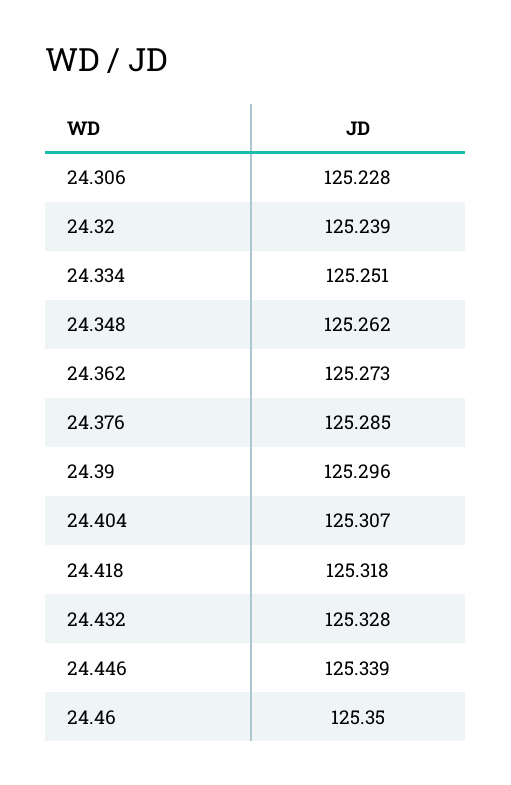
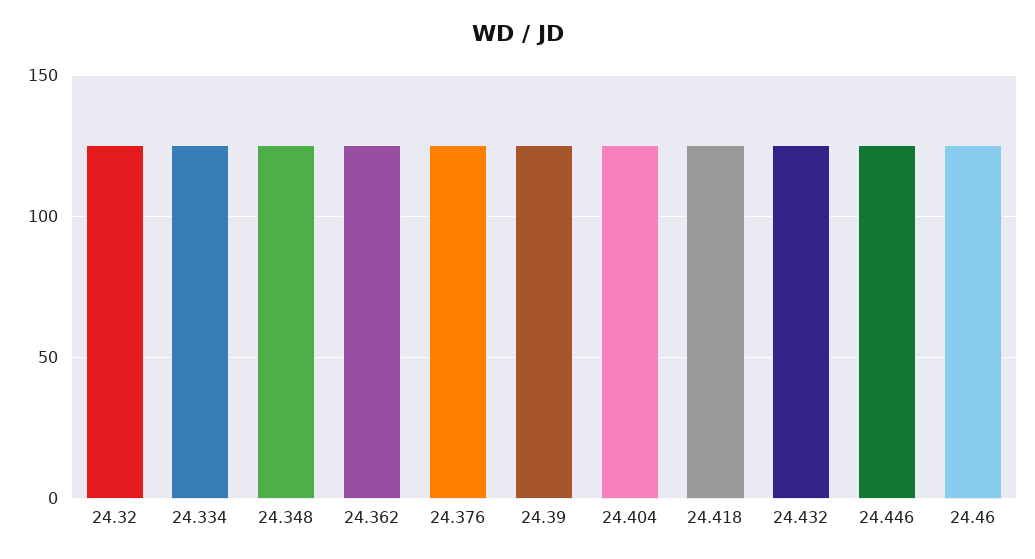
24.306: 125.228 -> none

